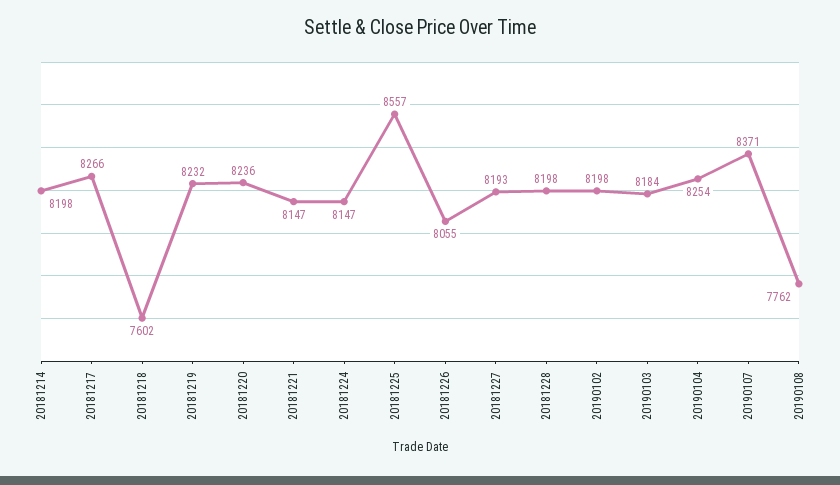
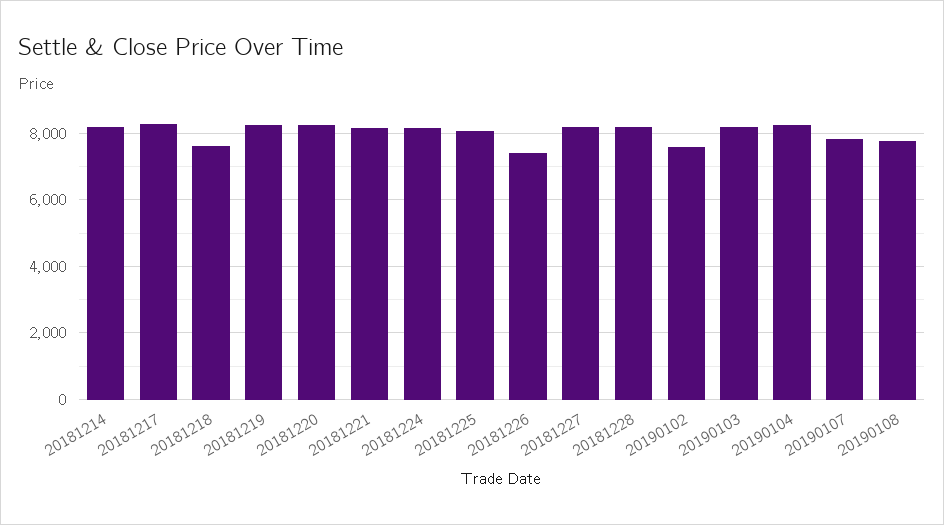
20181225: 8557 -> 8000
20181226: 8055 -> 7400
20190102: 8198 -> 7600
20190107: 8371 -> 7800

